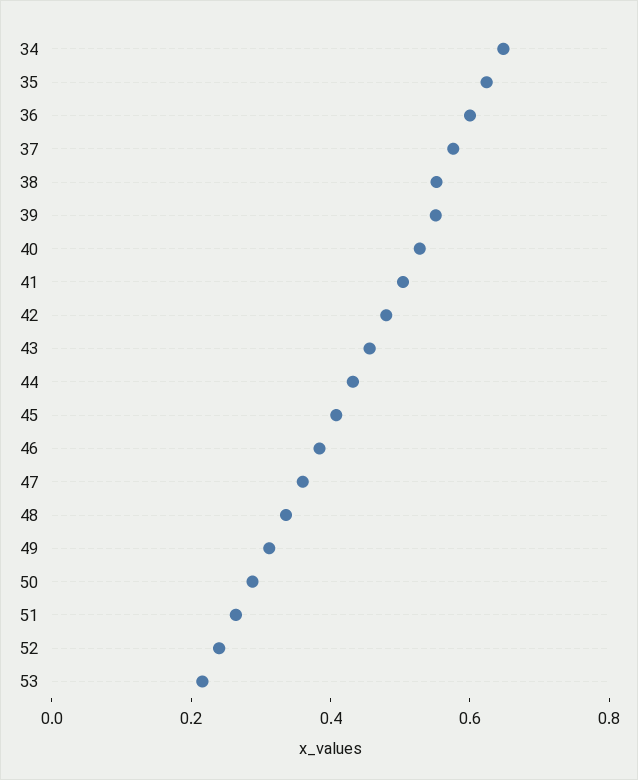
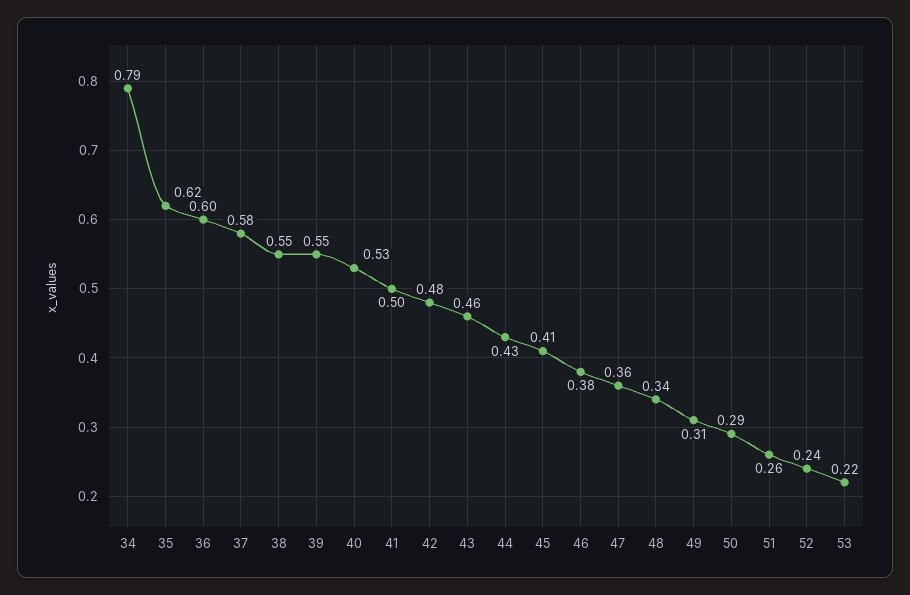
34: 0.65 -> 0.79

